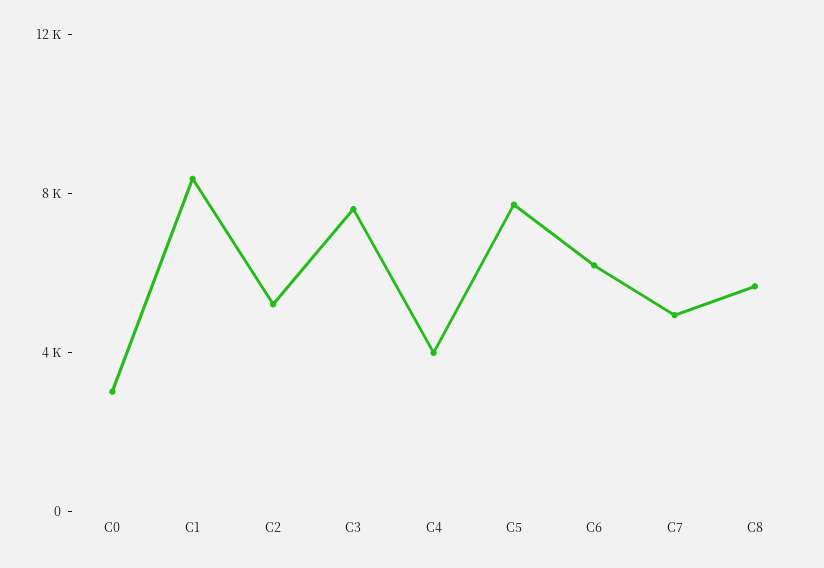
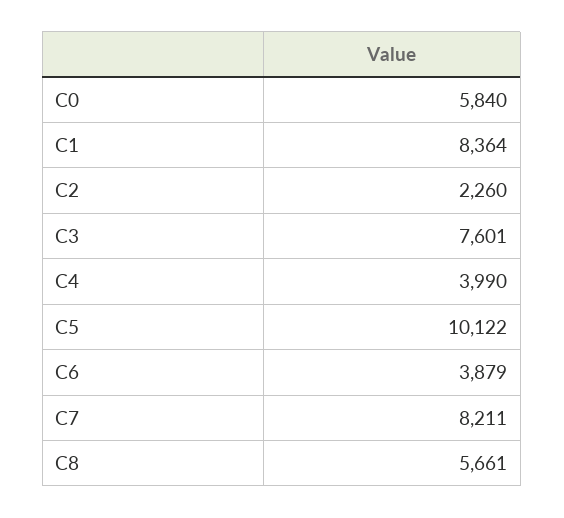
C0: 3000 -> 5840
C2: 5000 -> 2260
C5: 8000 -> 10122
C6: 6000 -> 3879
C7: 5000 -> 8211

